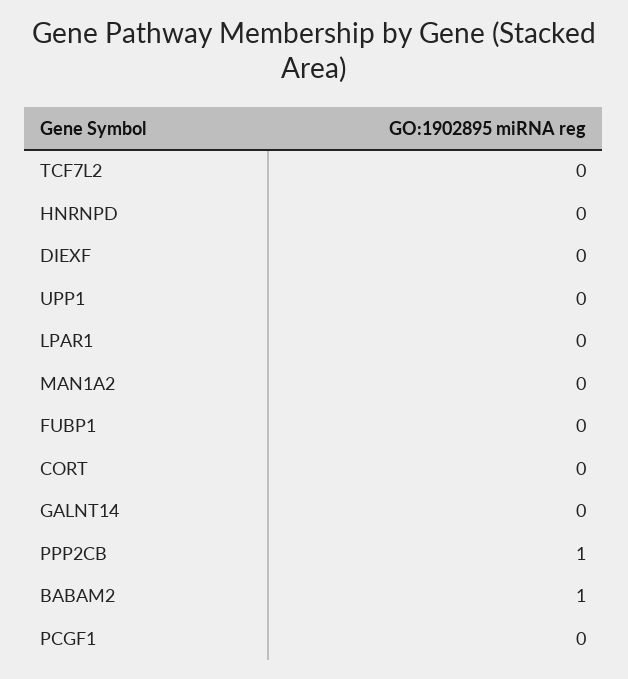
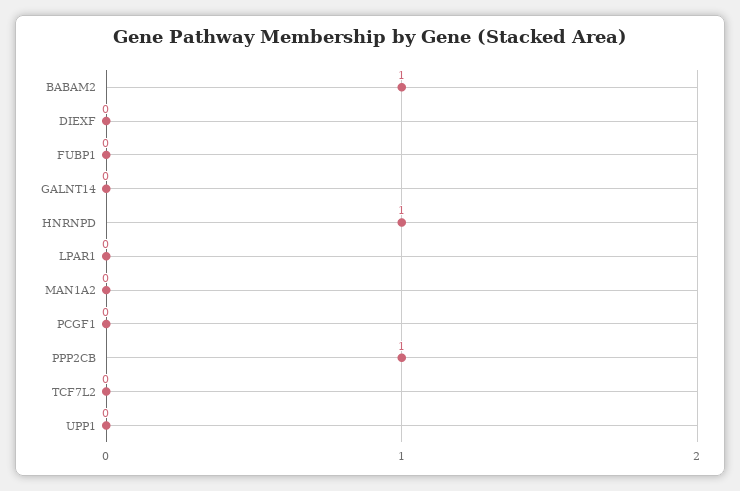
HNRNPD: 0 -> 1
CORT: 0 -> none

